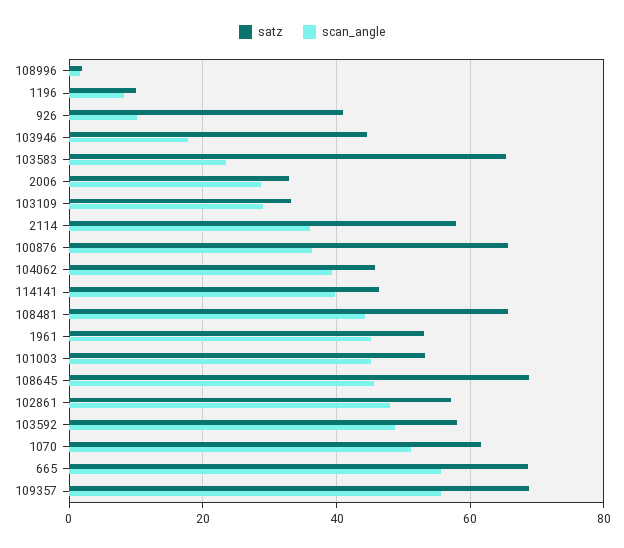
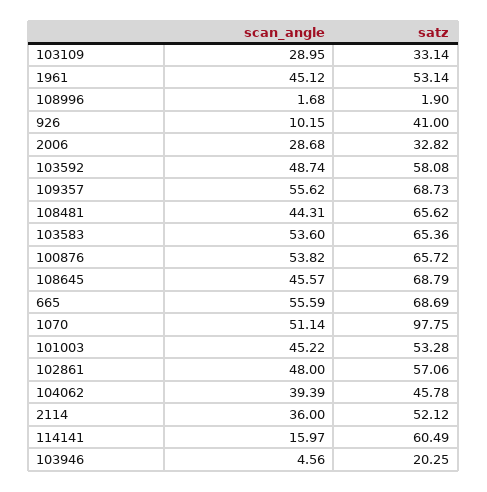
satz, 1196: 10 -> none
scan_angle, 1196: 8 -> none
satz, 103946: 44 -> 20.25
scan_angle, 103946: 18 -> 4.56
scan_angle, 103583: 24 -> 53.6
satz, 2114: 58 -> 52.12
scan_angle, 100876: 36 -> 53.82
satz, 114141: 46 -> 60.49
scan_angle, 114141: 40 -> 15.97
satz, 1070: 62 -> 97.75

